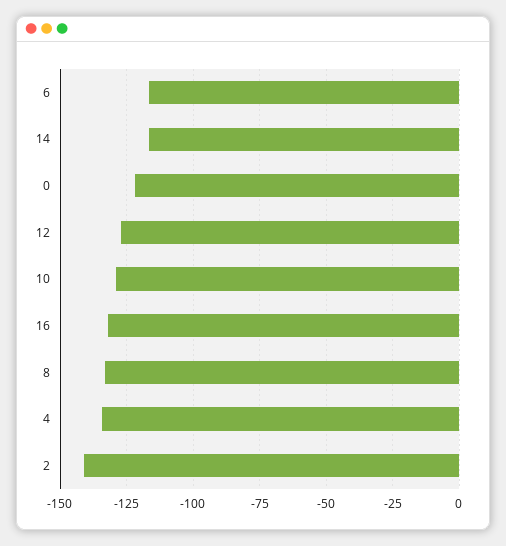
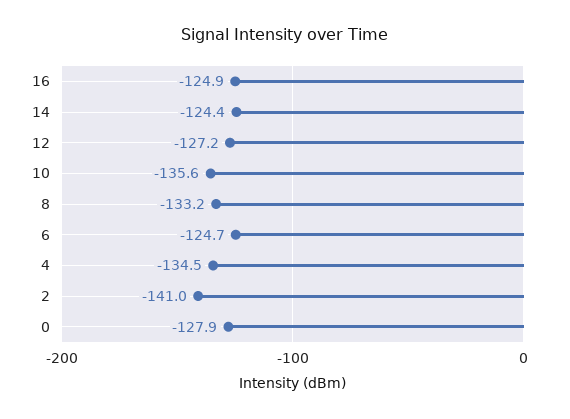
6: -117.5 -> -124.7
14: -117.5 -> -124.4
0: -122.5 -> -127.9
10: -130 -> -135.6
16: -132.5 -> -124.9

